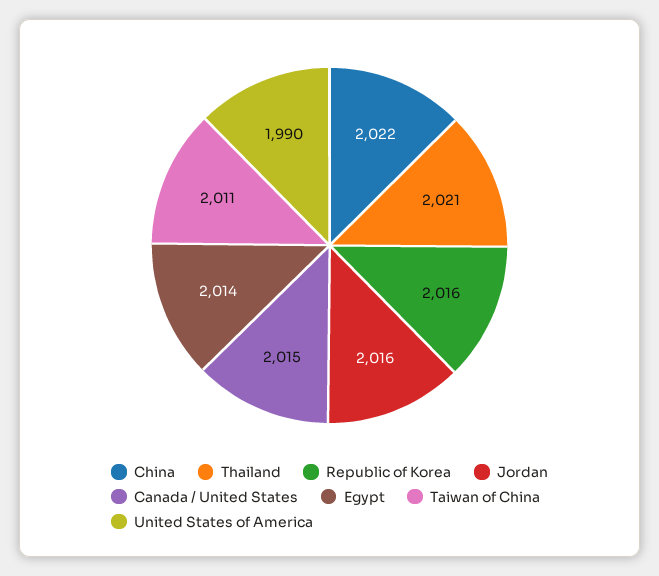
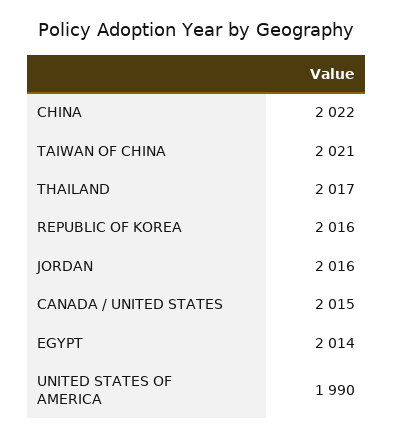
Thailand: 2021 -> 2017
Taiwan of China: 2011 -> 2021

